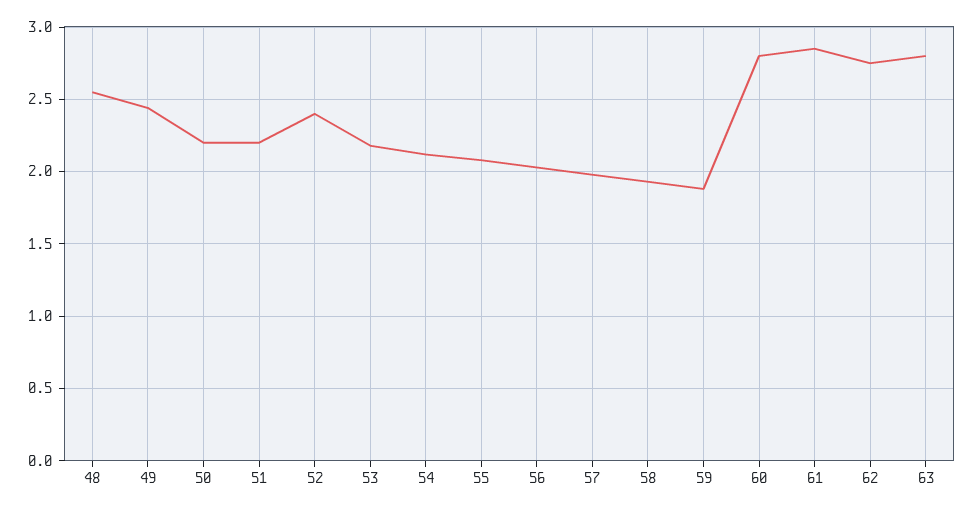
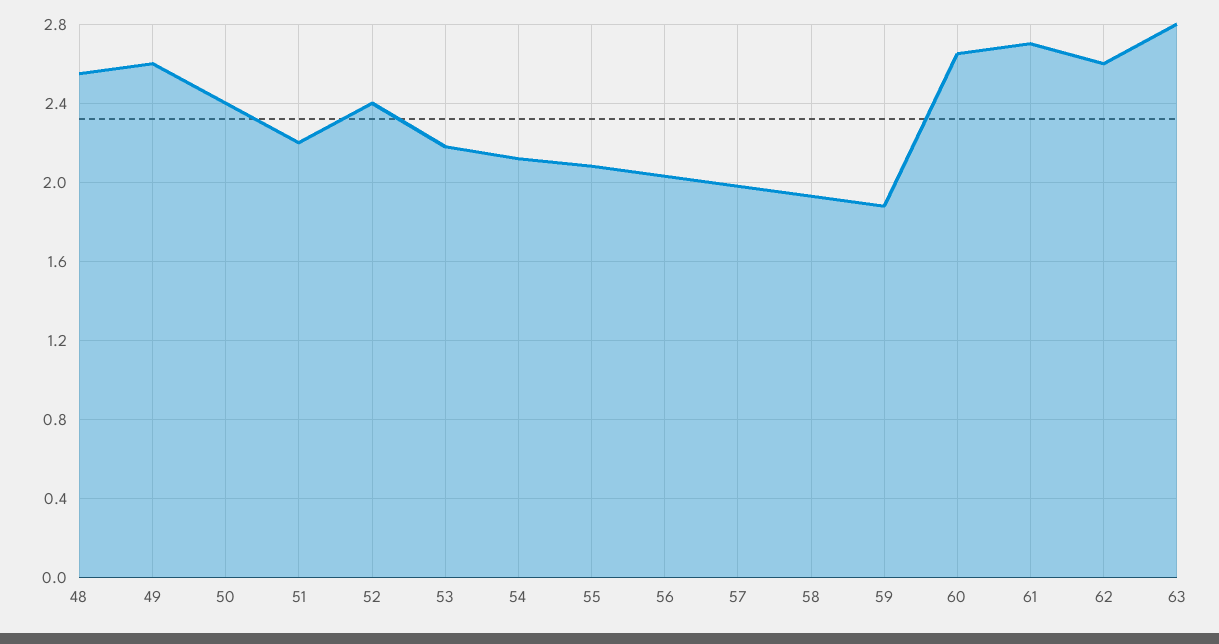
49: 2.45 -> 2.6
50: 2.2 -> 2.4
60: 2.8 -> 2.65
61: 2.85 -> 2.7
62: 2.75 -> 2.6

